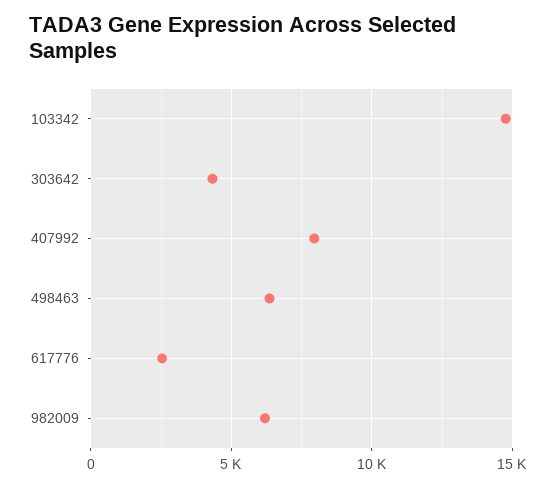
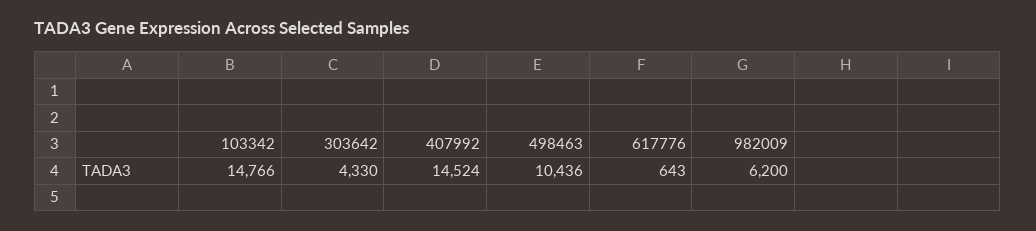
407992: 8000 -> 14524
498463: 6500 -> 10436
617776: 2500 -> 643

